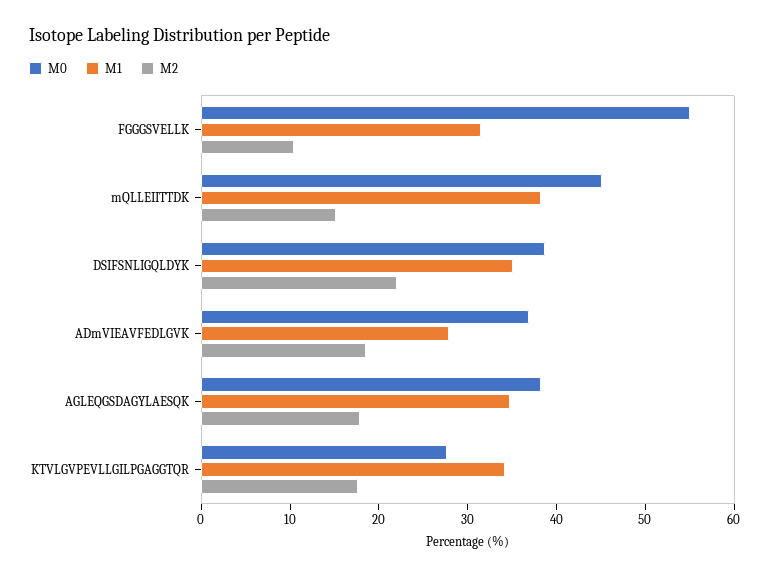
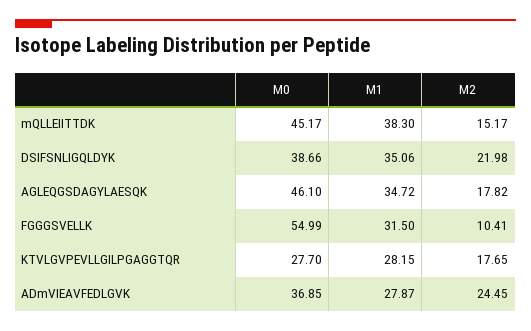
M2, ADmVIEAVFEDLGVK: 18 -> 24.45
M0, AGLEQGSDAGYLAESQK: 38 -> 46.1
M1, KTVLGVPEVLLGILPGAGGTQR: 34 -> 28.15

